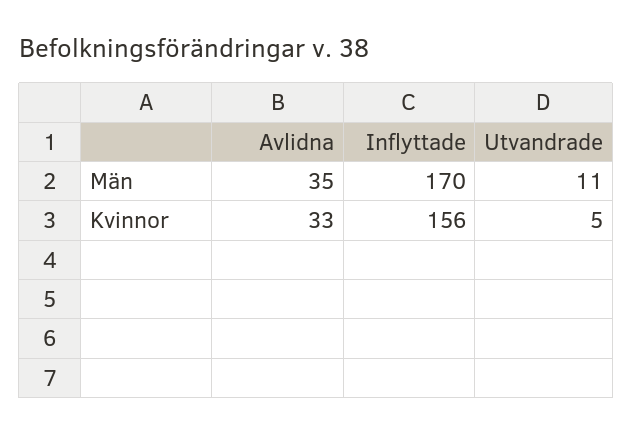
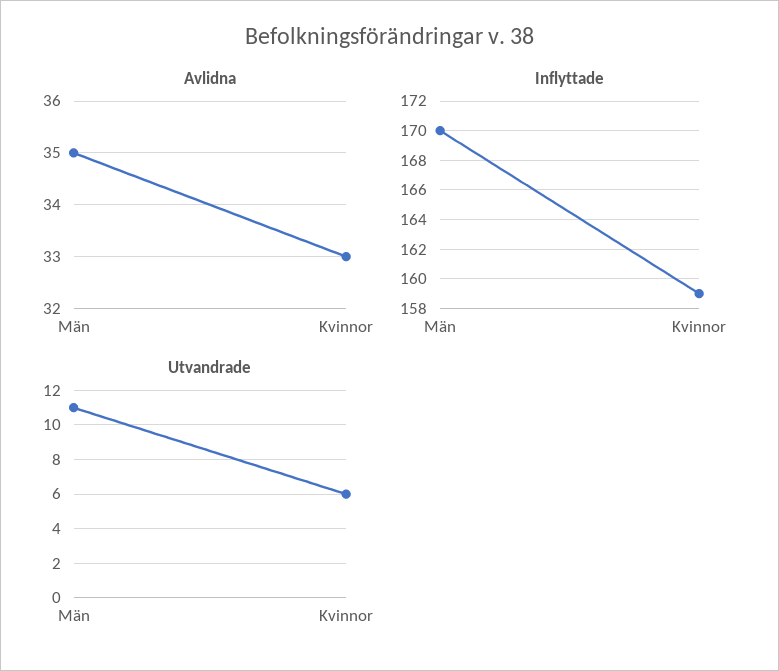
Inflyttade, Kvinnor: 156 -> 159
Utvandrade, Kvinnor: 5 -> 6

